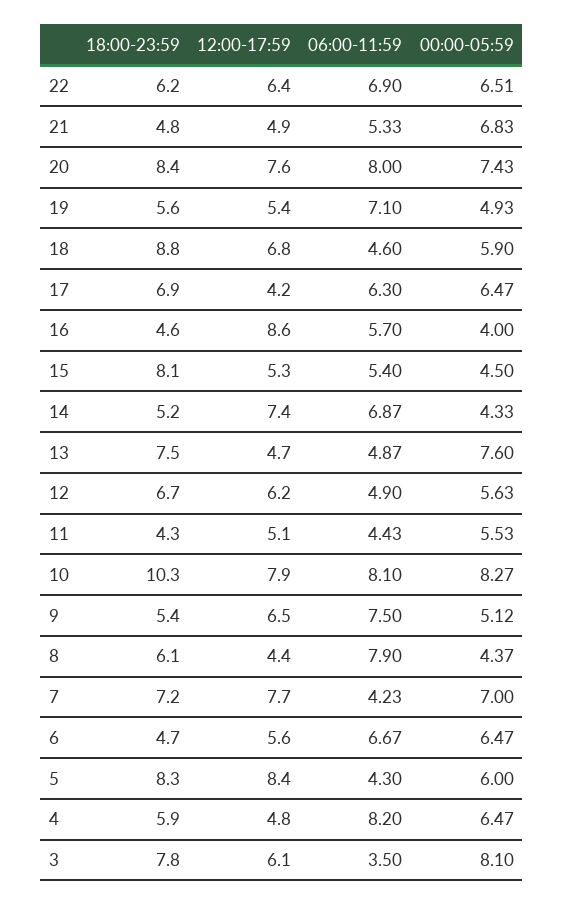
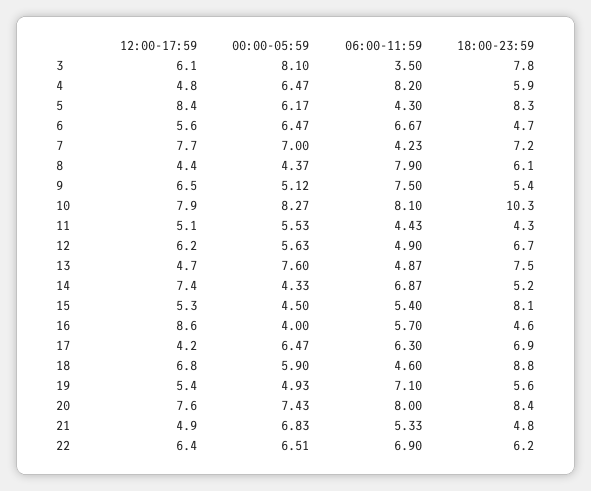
00:00-05:59, 5: 6 -> 6.17

